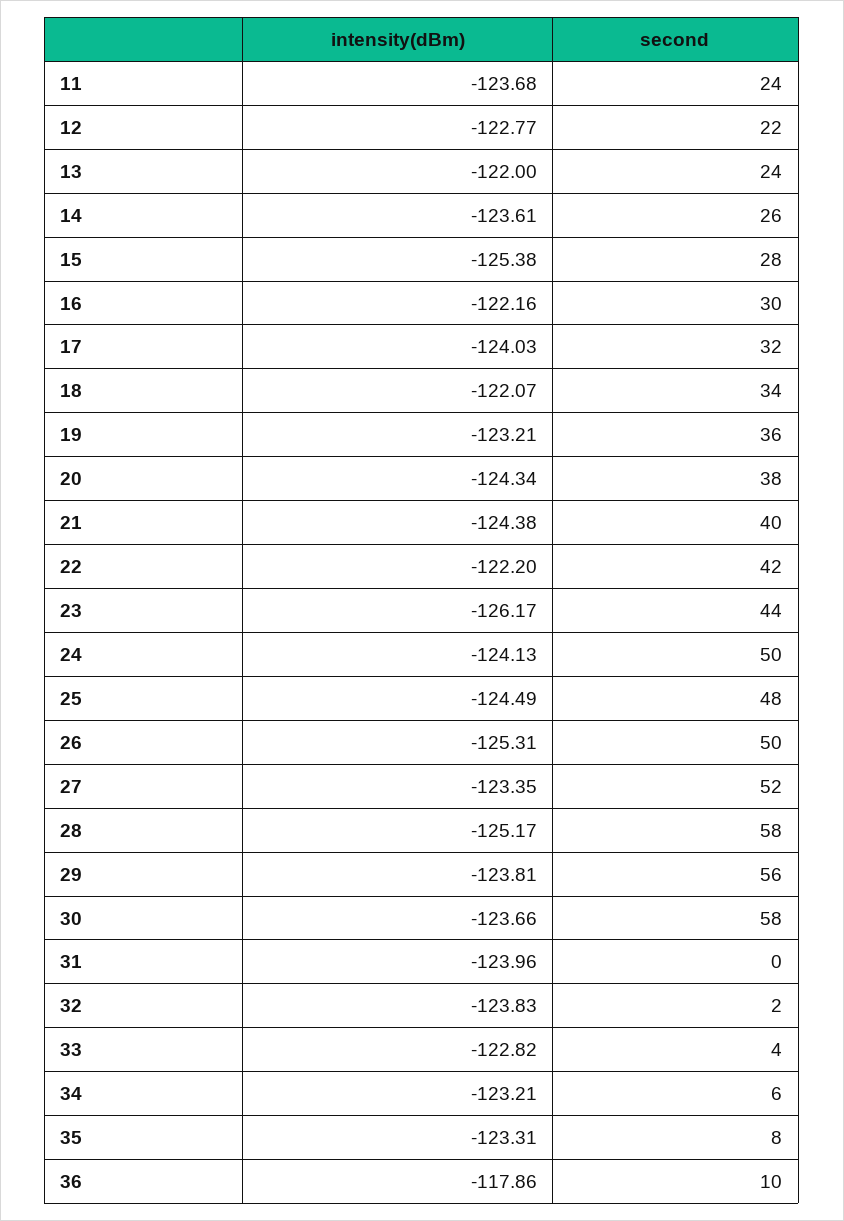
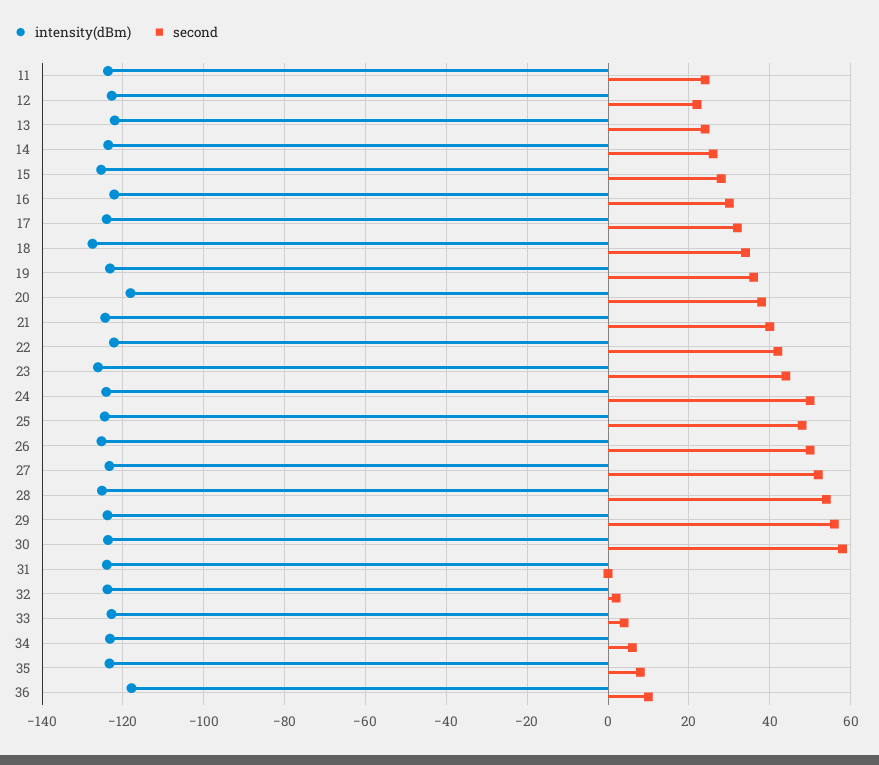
intensity(dBm), 18: -122.07 -> -128
intensity(dBm), 20: -124.34 -> -118
second, 28: 58 -> 54

